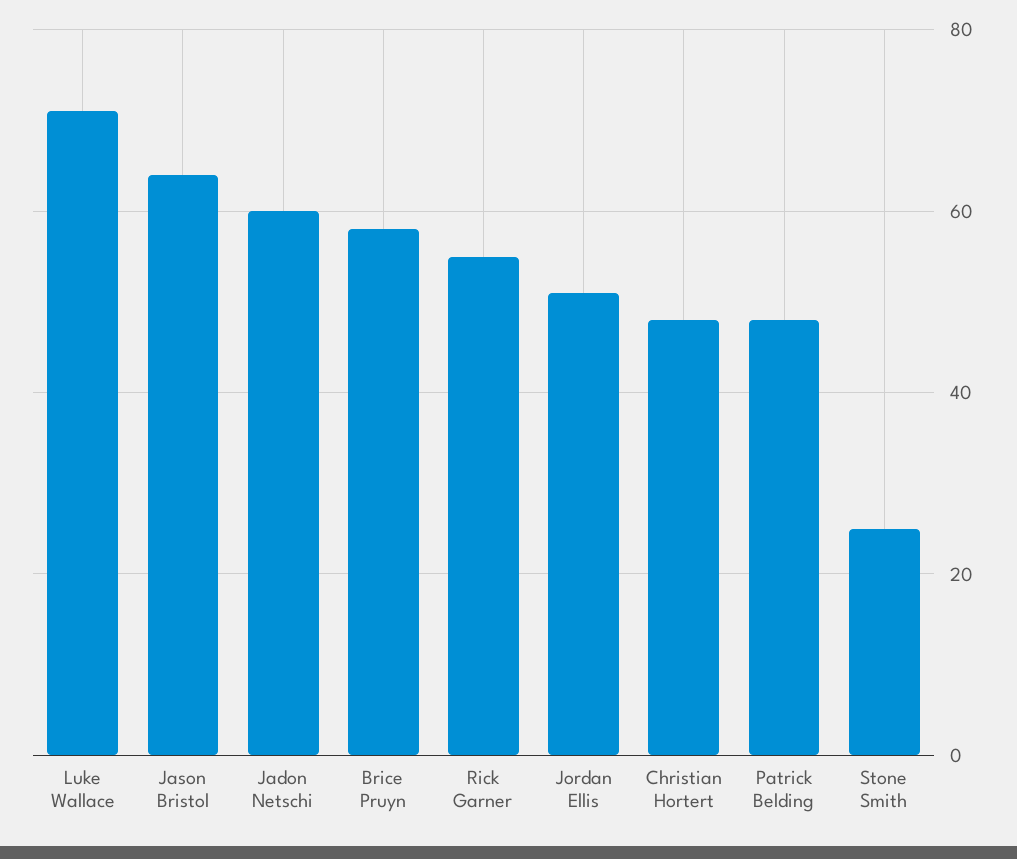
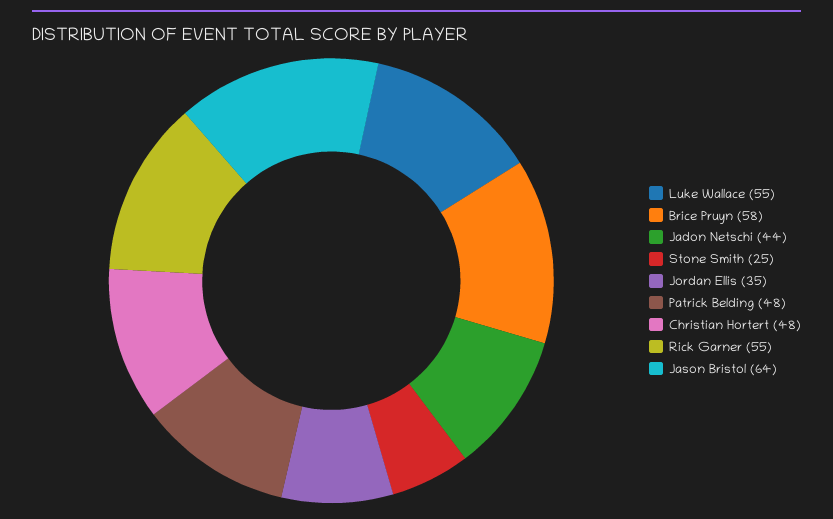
Luke Wallace: 70 -> 55
Jadon Netschi: 60 -> 44
Jordan Ellis: 50 -> 35

